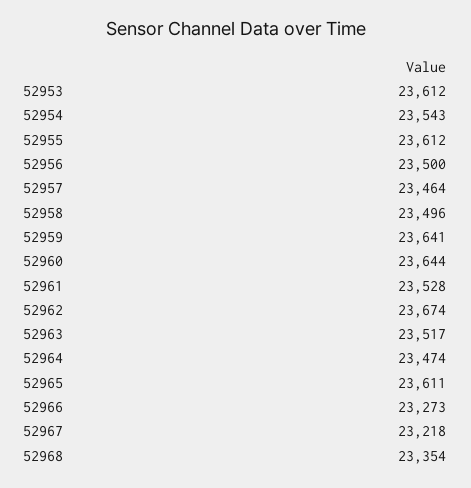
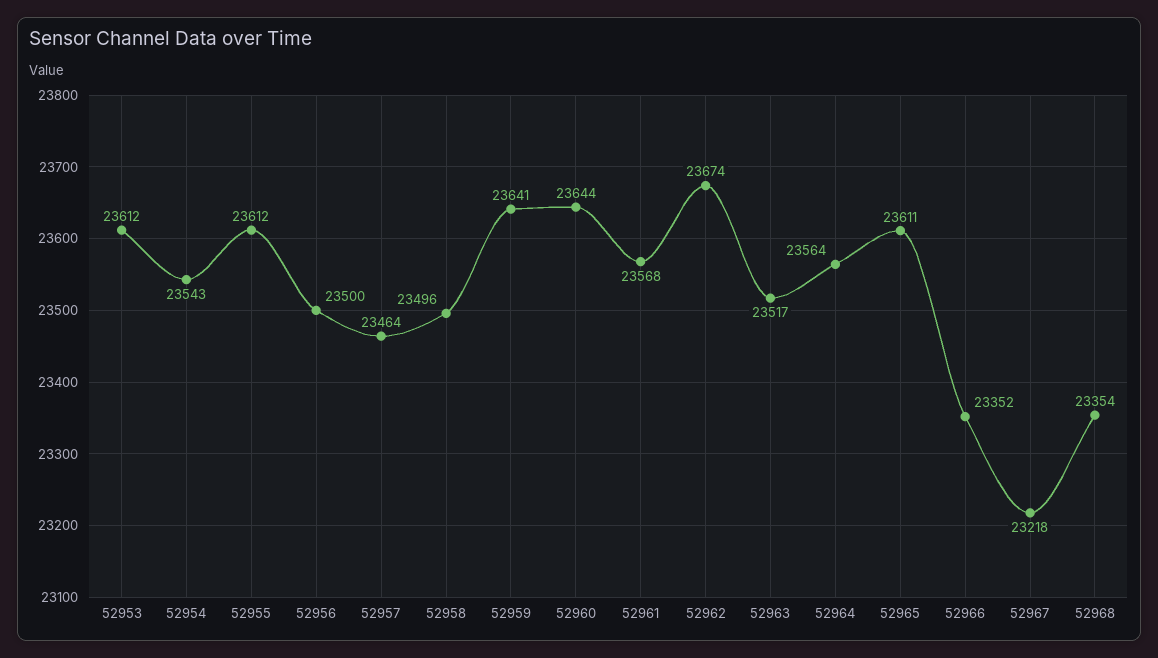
52961: 23528 -> 23568
52964: 23474 -> 23564
52966: 23273 -> 23352

